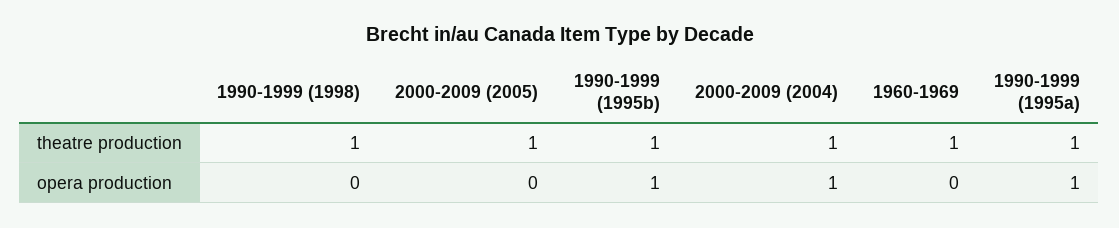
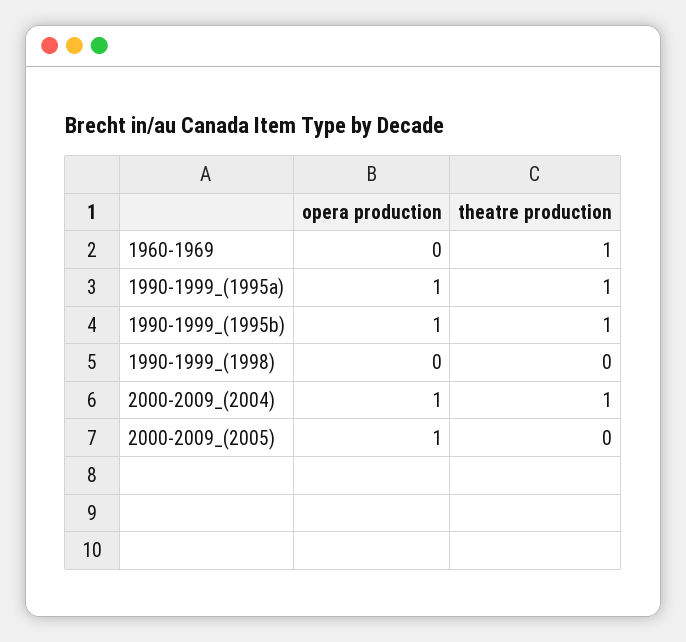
1990-1999 (1998), theatre production: 1 -> 0
2000-2009 (2005), theatre production: 1 -> 0
2000-2009 (2005), opera production: 0 -> 1

